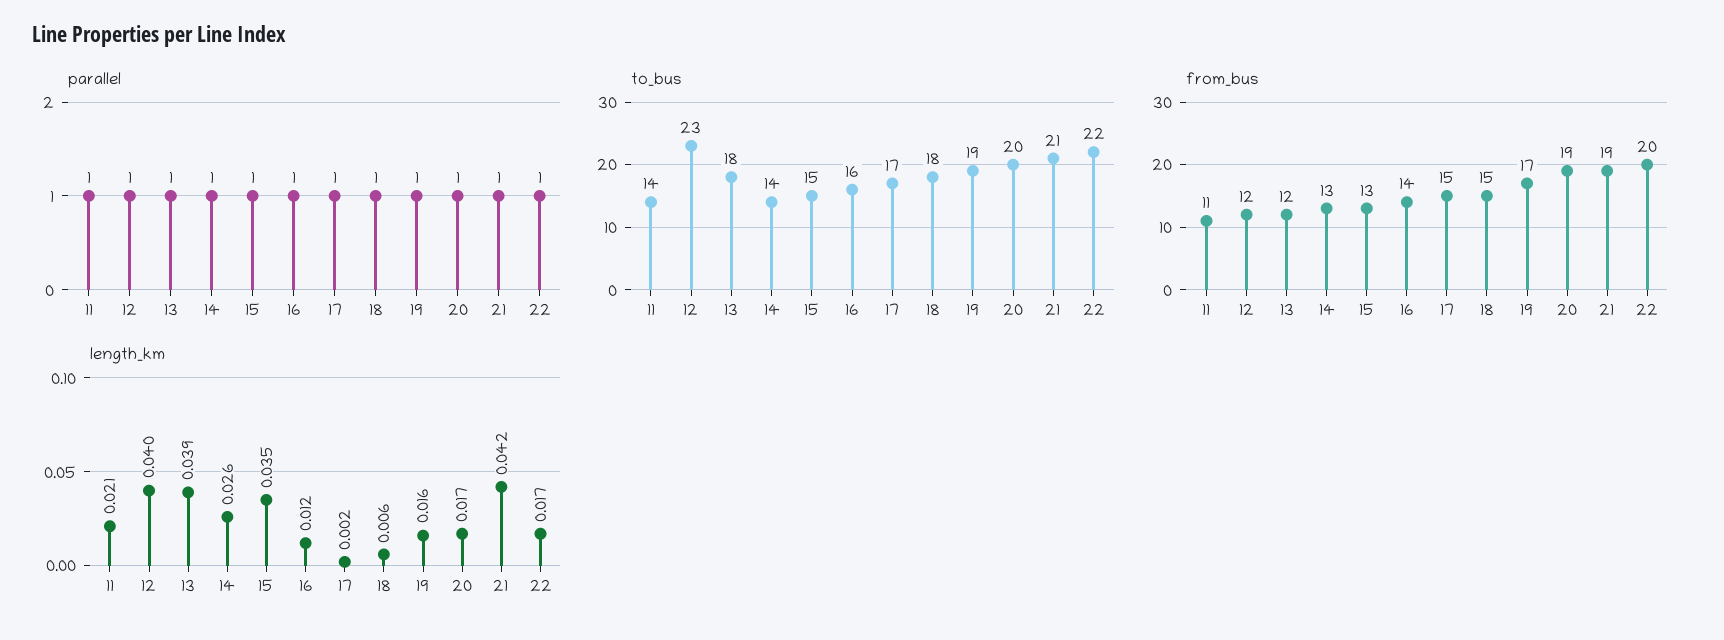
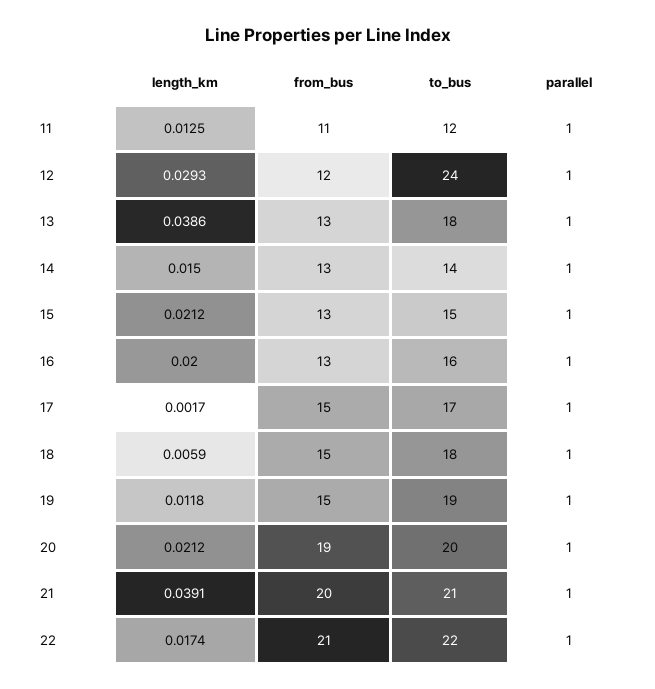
to_bus, 11: 14 -> 12
to_bus, 12: 23 -> 24
from_bus, 13: 12 -> 13
from_bus, 16: 14 -> 13
from_bus, 19: 17 -> 15
from_bus, 21: 19 -> 20
from_bus, 22: 20 -> 21
length_km, 11: 0.021 -> 0.0125
length_km, 12: 0.04 -> 0.0293
length_km, 14: 0.026 -> 0.015
length_km, 15: 0.035 -> 0.0212
length_km, 16: 0.012 -> 0.02
length_km, 19: 0.016 -> 0.0118
length_km, 20: 0.017 -> 0.0212
length_km, 21: 0.042 -> 0.0391

